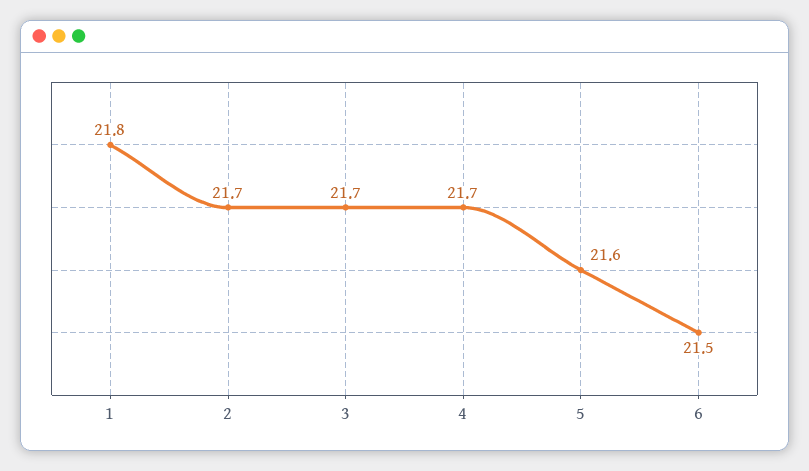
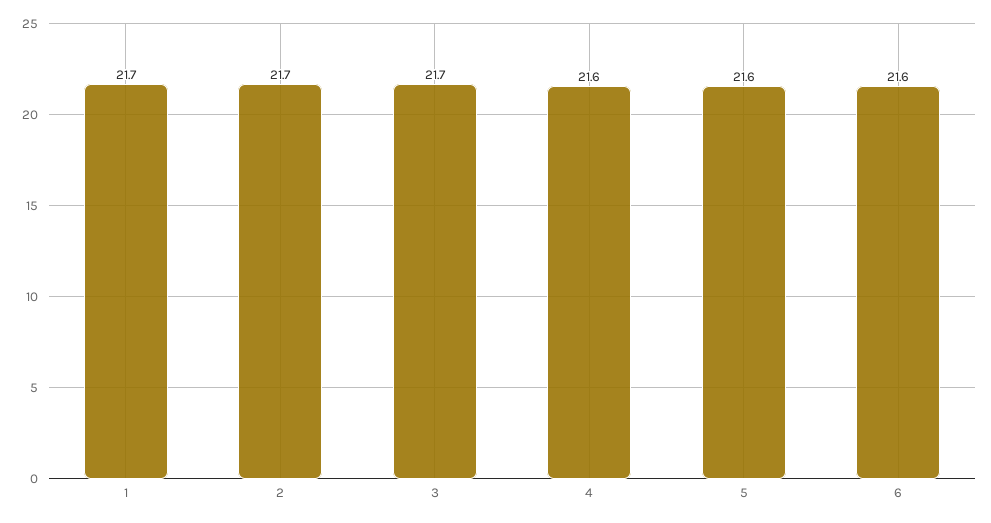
1: 21.8 -> 21.7
4: 21.7 -> 21.6
6: 21.5 -> 21.6

